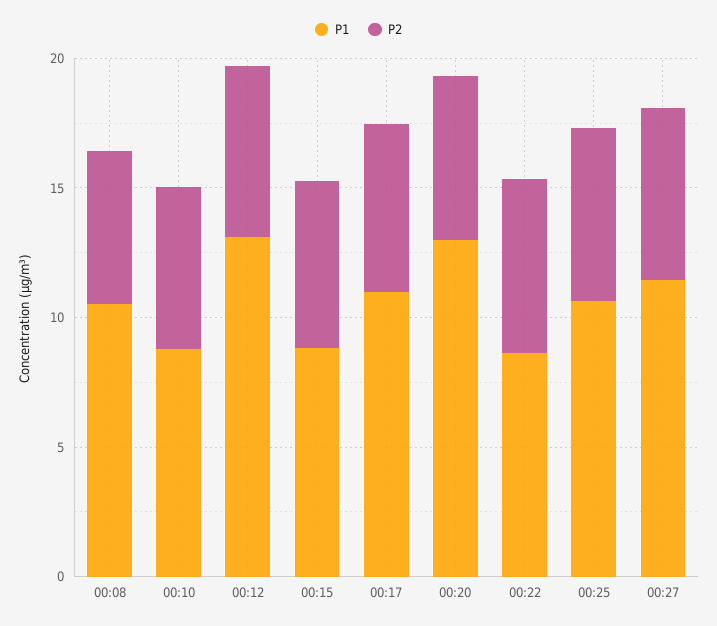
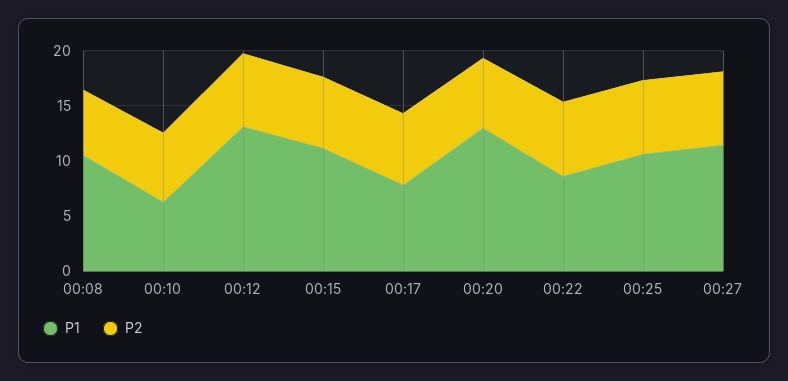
P1, 00:10: 9 -> 6
P1, 00:15: 9 -> 11
P1, 00:17: 11 -> 8

